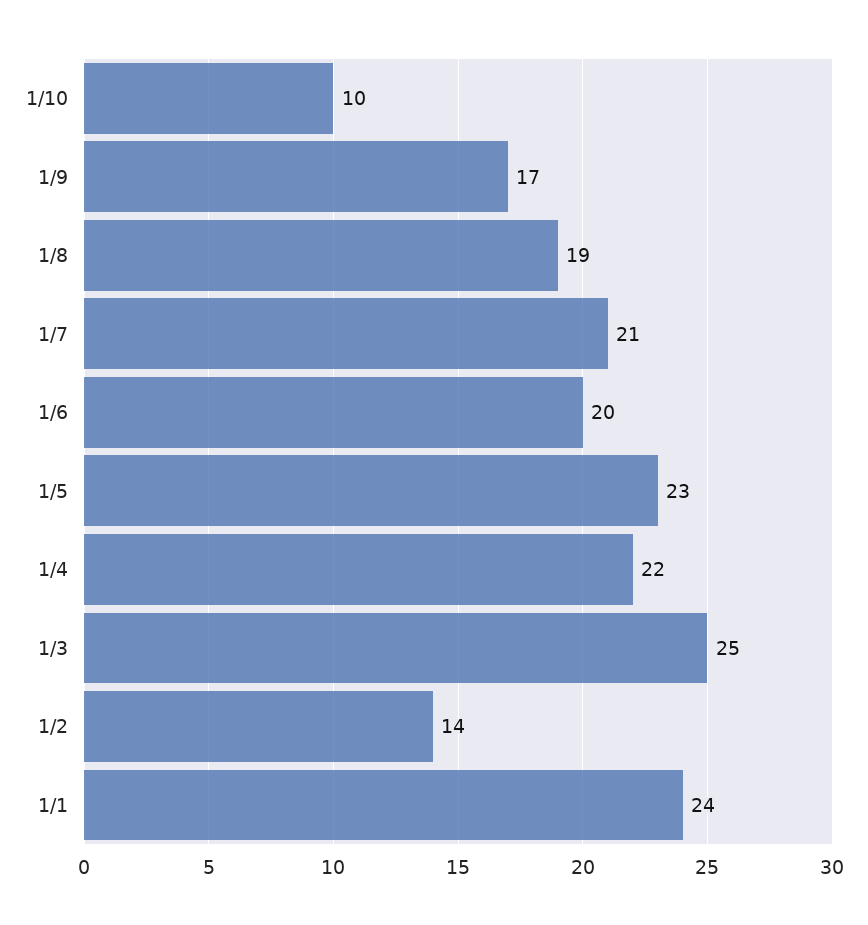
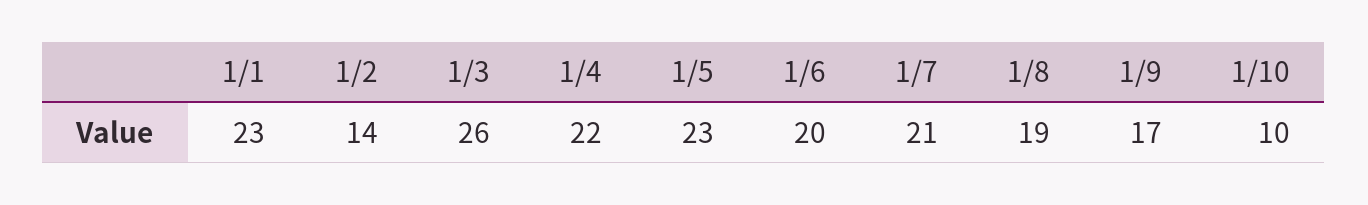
1/3: 25 -> 26
1/1: 24 -> 23

